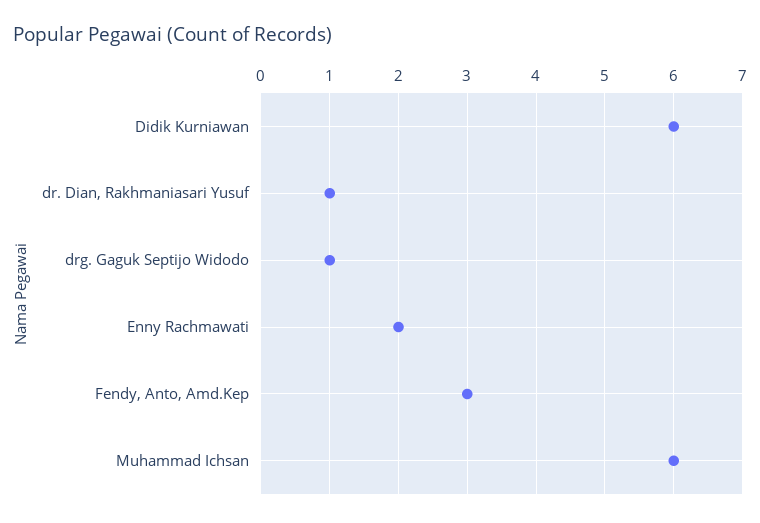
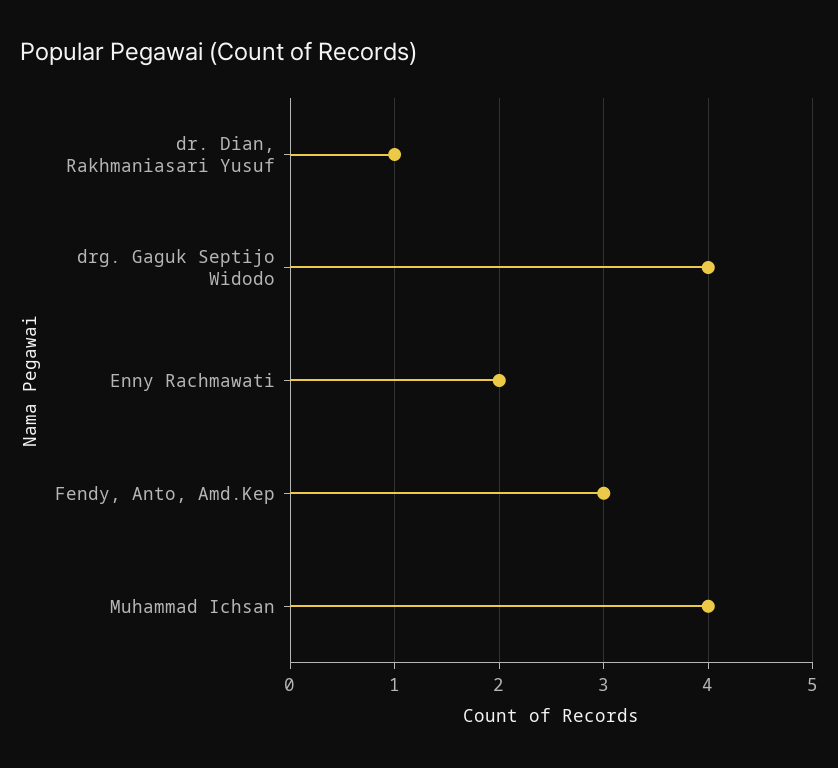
Didik Kurniawan: 6 -> none
drg. Gaguk Septijo Widodo: 1 -> 4
Muhammad Ichsan: 6 -> 4

